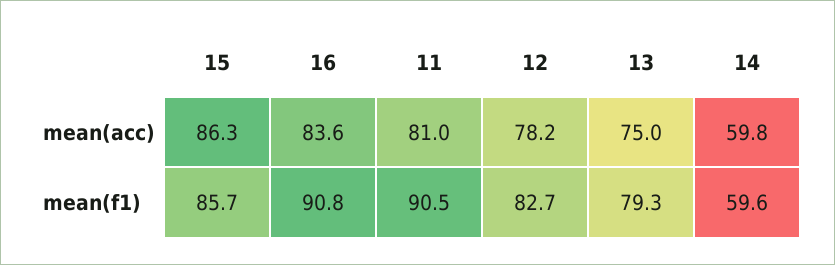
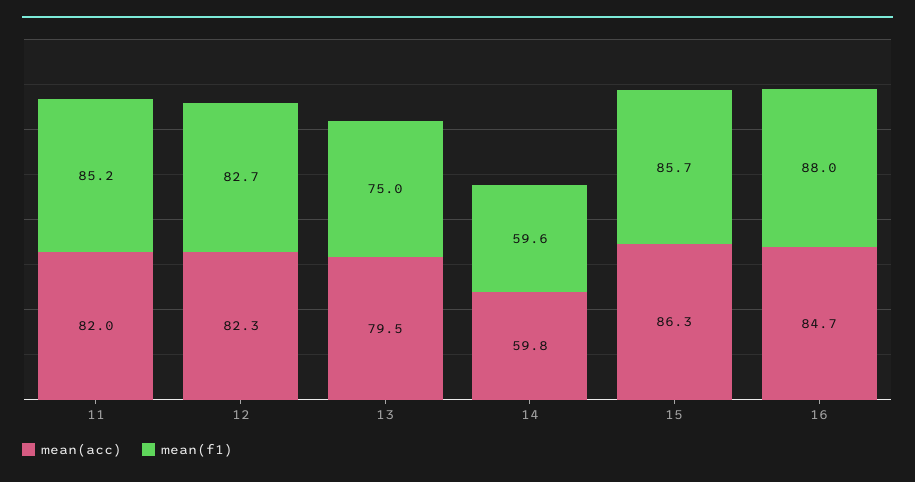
mean(acc), 16: 83.6 -> 84.7
mean(acc), 11: 81 -> 82
mean(acc), 12: 78.2 -> 82.3
mean(acc), 13: 75 -> 79.5
mean(f1), 16: 90.8 -> 88
mean(f1), 11: 90.5 -> 85.2
mean(f1), 13: 79.3 -> 75

